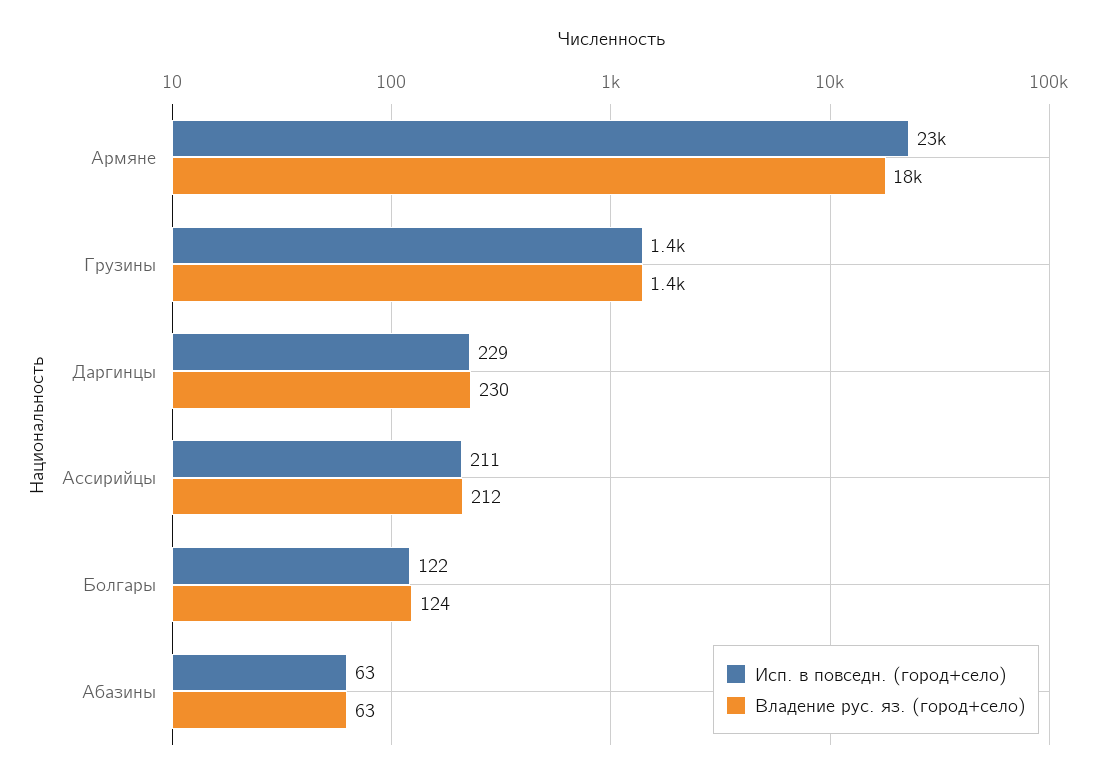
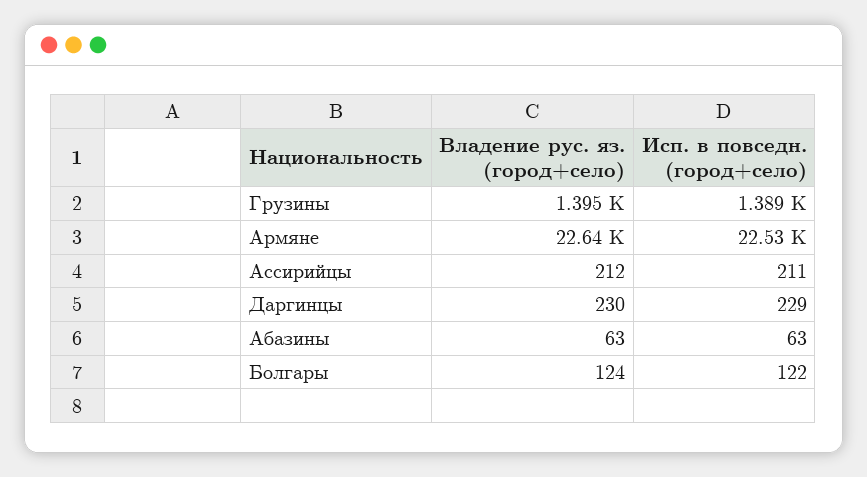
Владение рус. яз. (город+село), Армяне: 18000 -> 22640

